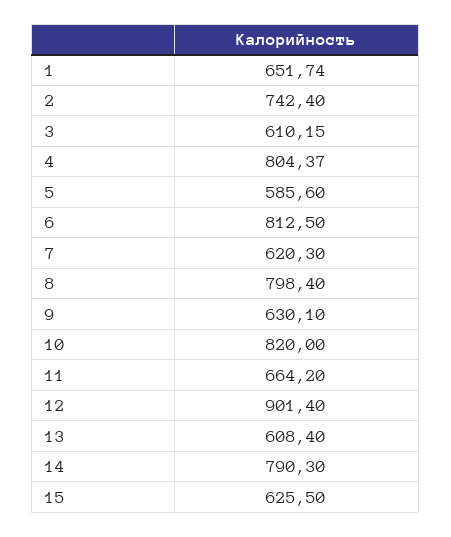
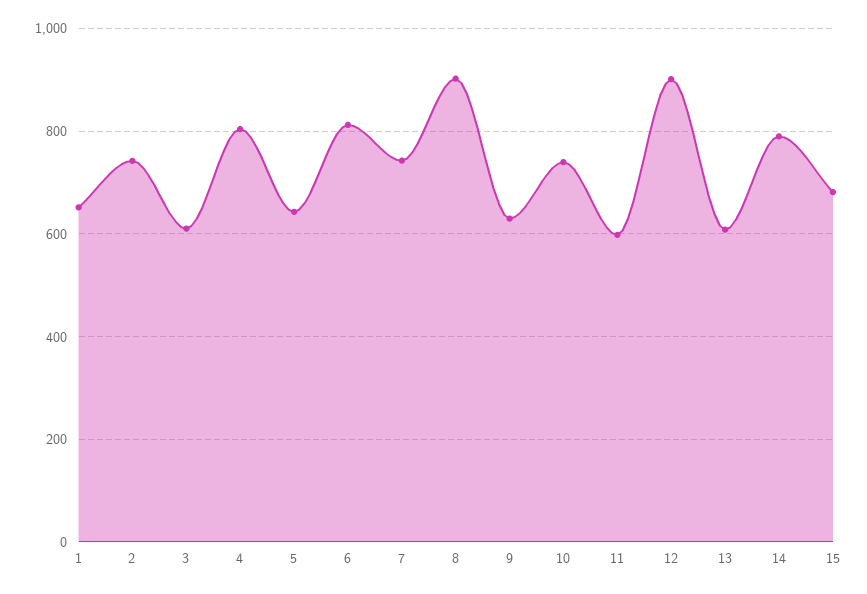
5: 585.6 -> 640
7: 620.3 -> 740
8: 798.4 -> 900
10: 820 -> 740
11: 664.2 -> 600
15: 625.5 -> 680

